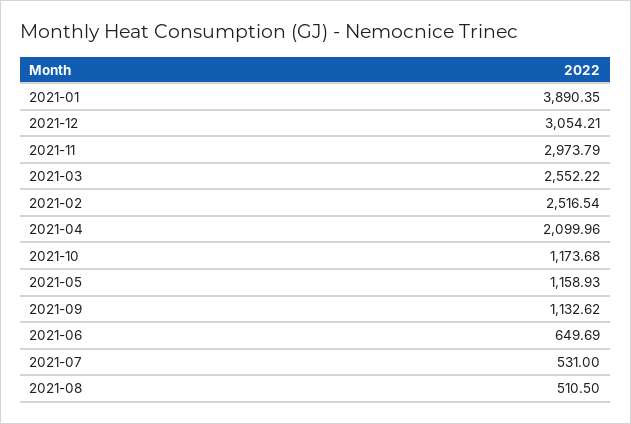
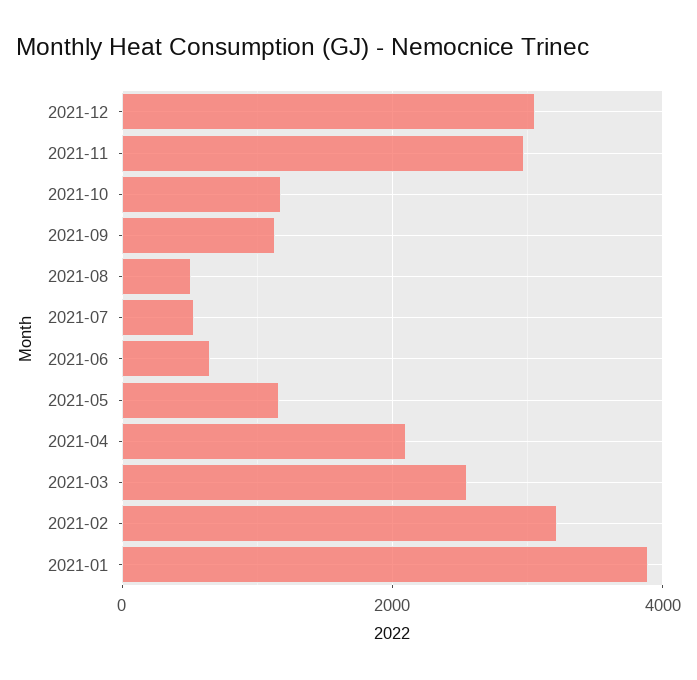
2021-02: 2516.54 -> 3200

